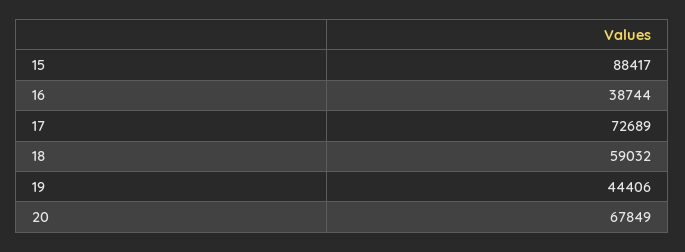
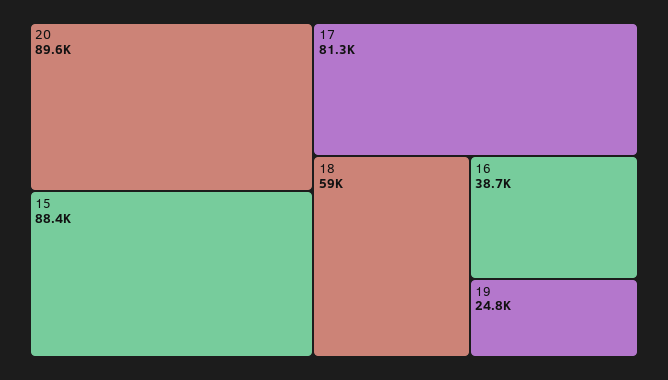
17: 72689 -> 81300
19: 44406 -> 24800
20: 67849 -> 89600

